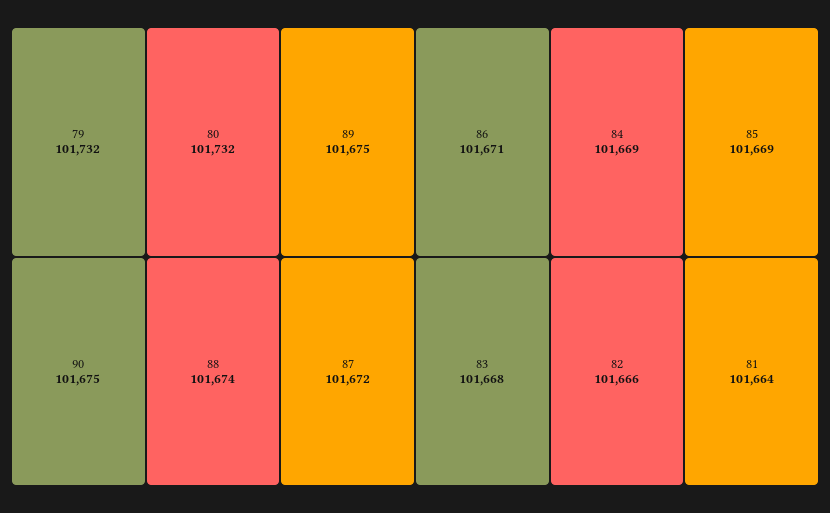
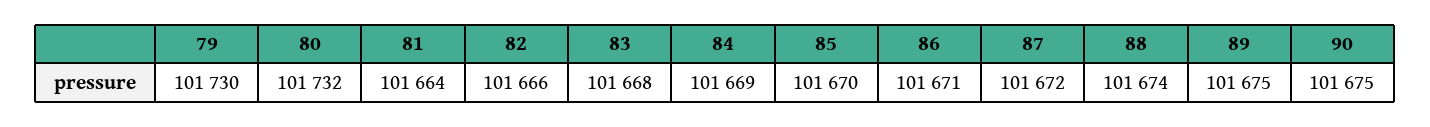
79: 101732 -> 101730
85: 101669 -> 101670

